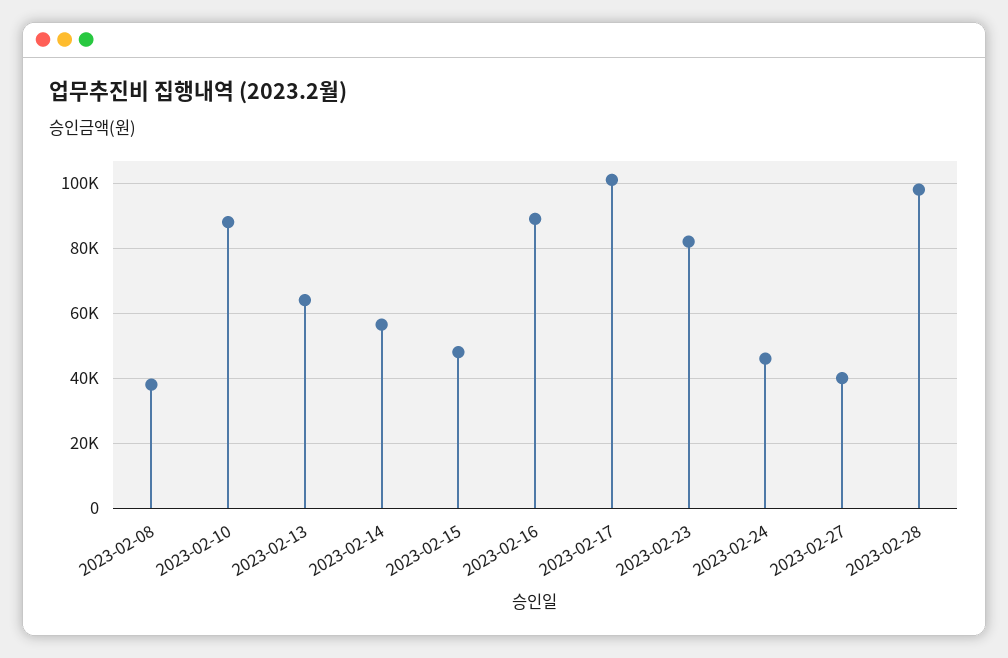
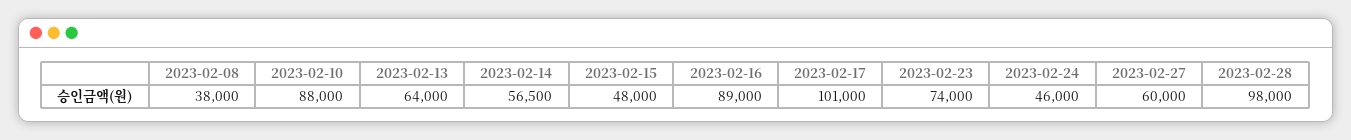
2023-02-23: 82000 -> 74000
2023-02-27: 40000 -> 60000

